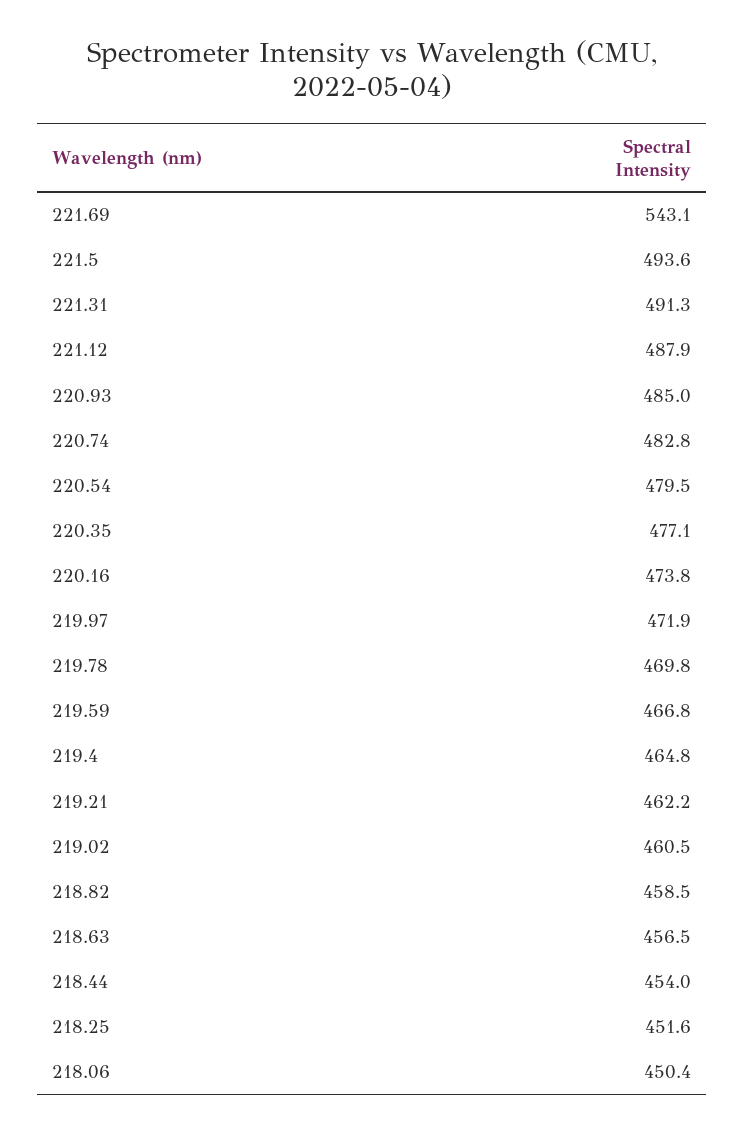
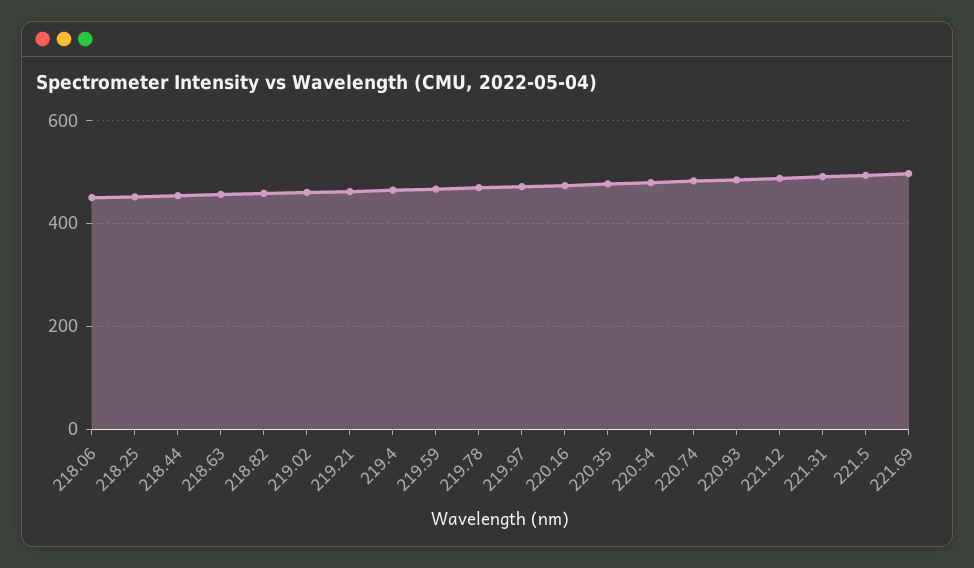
221.69: 543.1 -> 500

